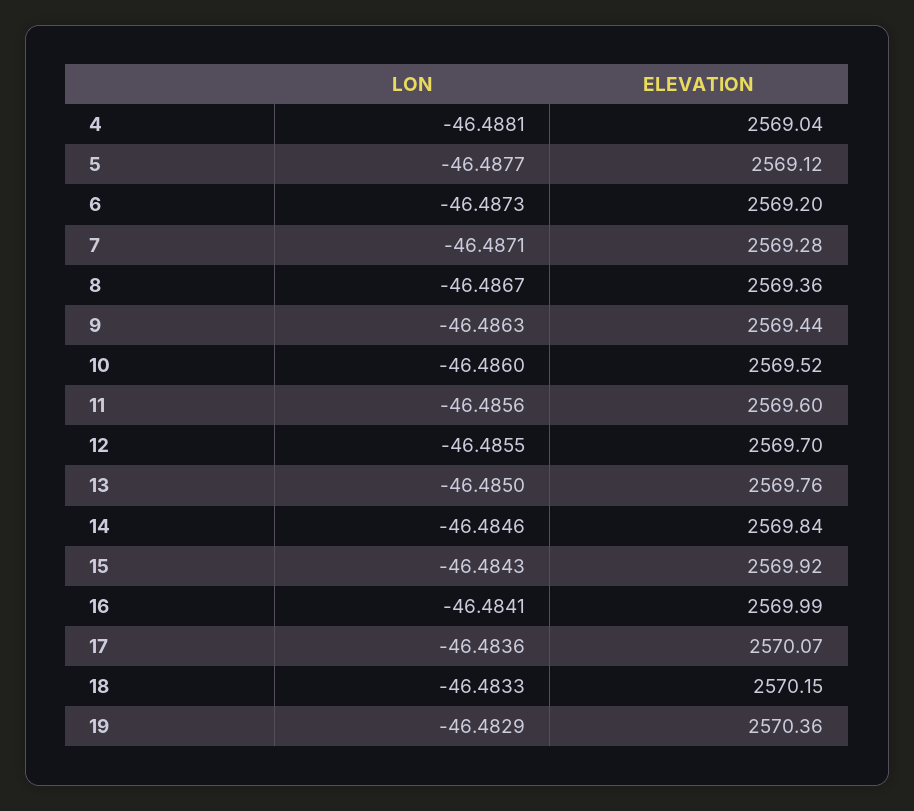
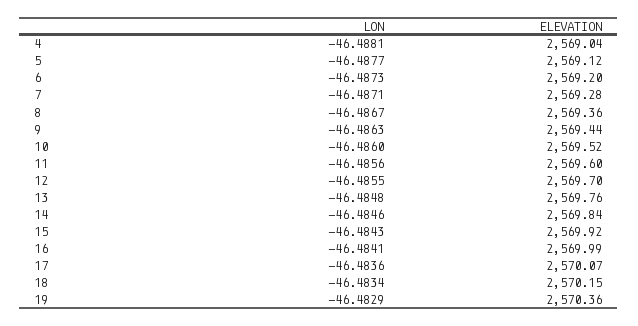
LON, 13: -46.485 -> -46.4848
LON, 18: -46.4833 -> -46.4834

